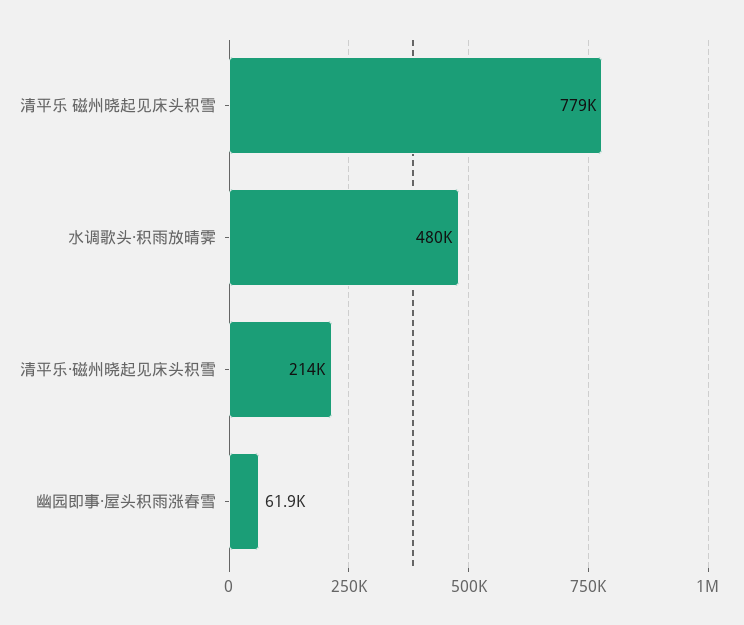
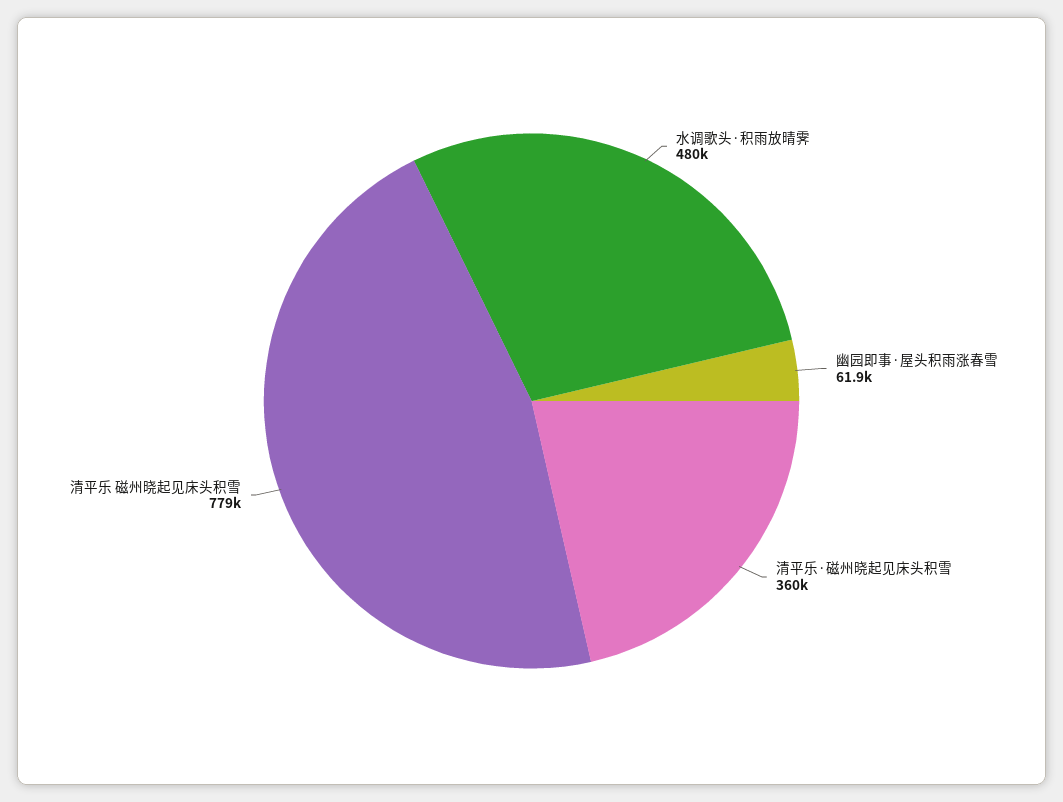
清平乐·磁州晓起见床头积雪: 214000 -> 360000

